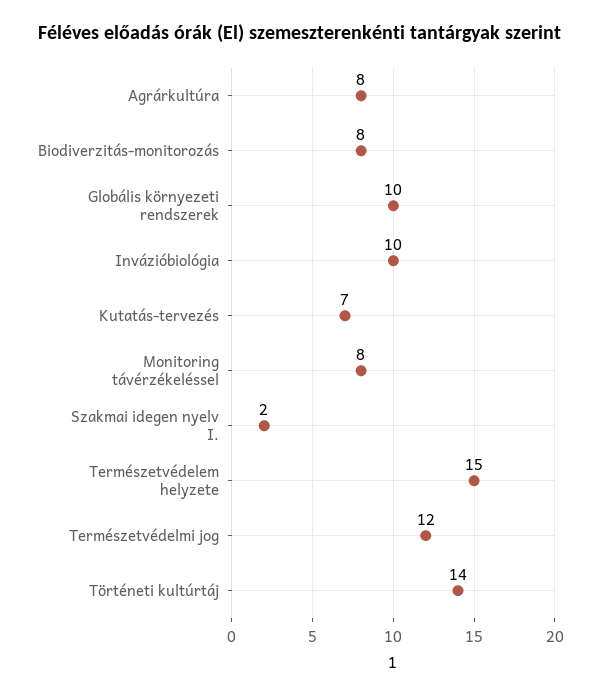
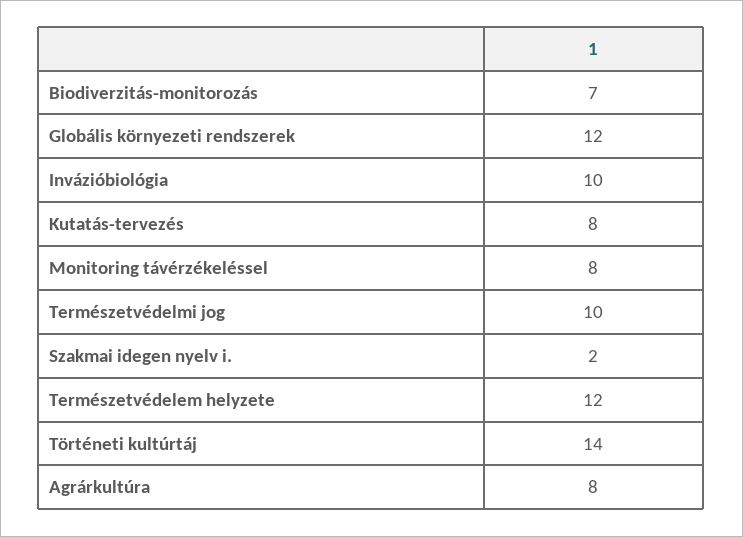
Biodiverzitás-monitorozás: 8 -> 7
Globális környezeti rendszerek: 10 -> 12
Kutatás-tervezés: 7 -> 8
Természetvédelem helyzete: 15 -> 12
Természetvédelmi jog: 12 -> 10

